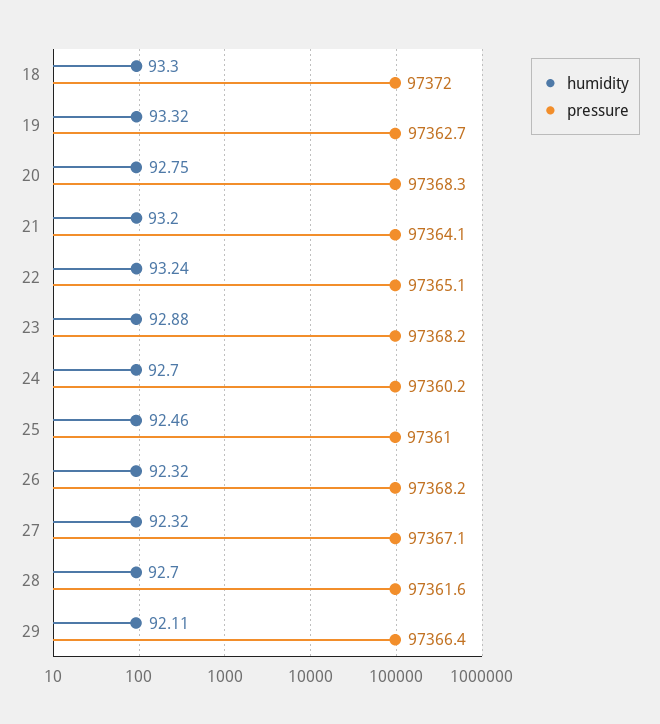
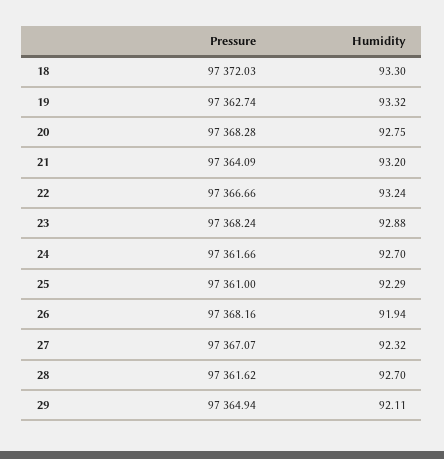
pressure, 22: 97365.1 -> 97366.66
pressure, 24: 97360.2 -> 97361.66
humidity, 25: 92.46 -> 92.29
humidity, 26: 92.32 -> 91.94
pressure, 29: 97366.4 -> 97364.94

